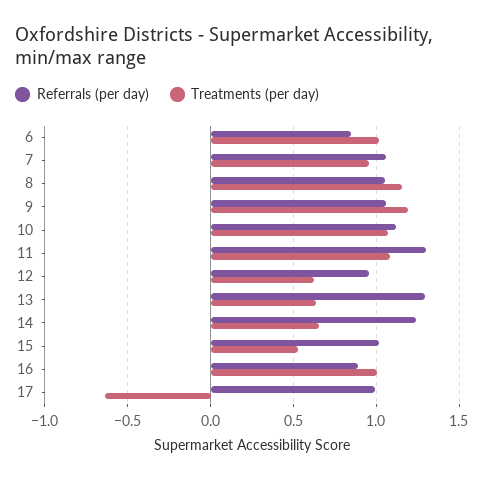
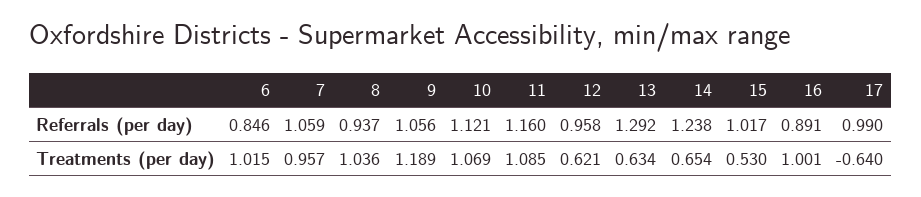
Referrals (per day), 8: 1.05 -> 0.937
Treatments (per day), 8: 1.15 -> 1.036
Referrals (per day), 11: 1.3 -> 1.16

